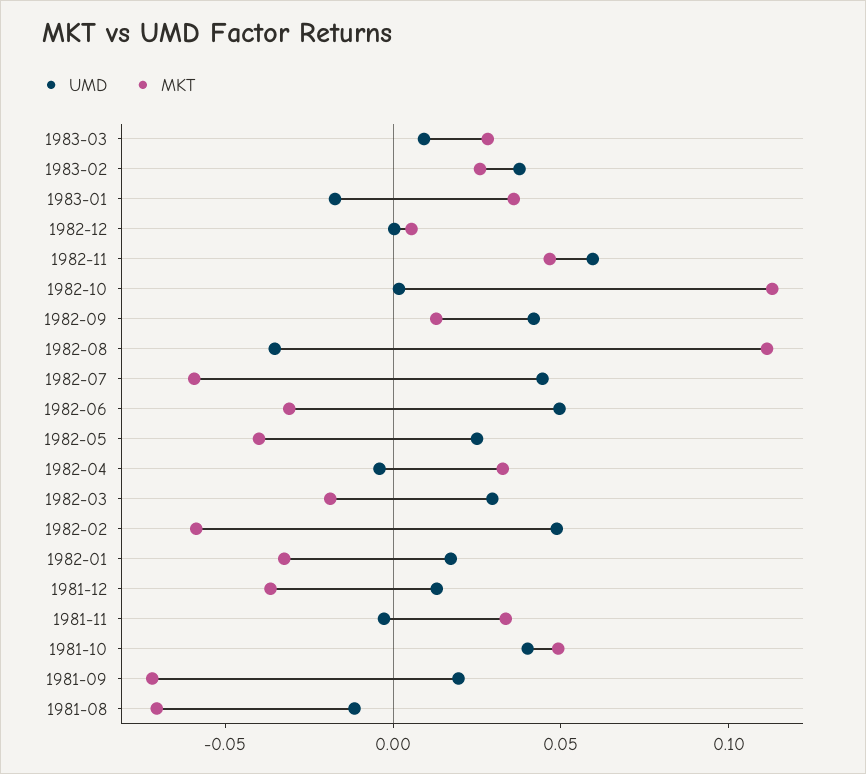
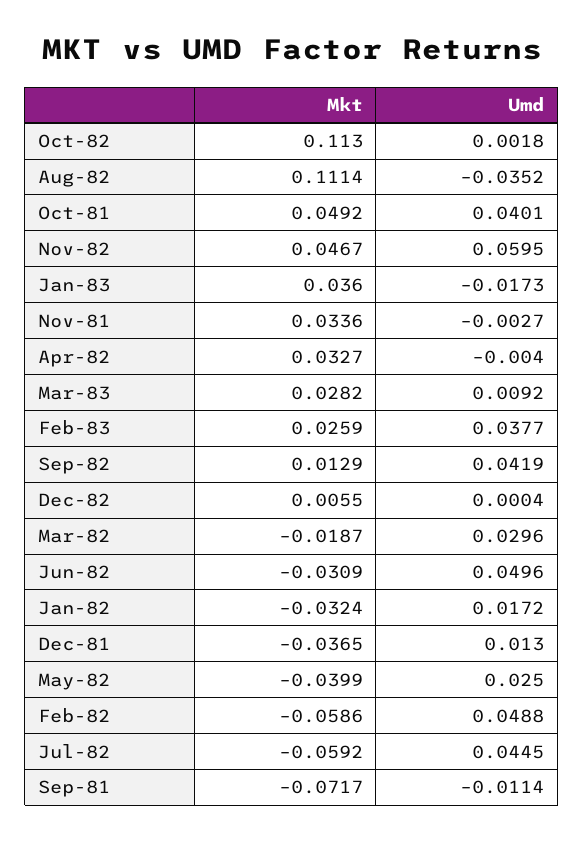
UMD, 1981-09: 0.02 -> -0.0114
UMD, 1981-08: -0.01 -> none
MKT, 1981-08: -0.07 -> none

